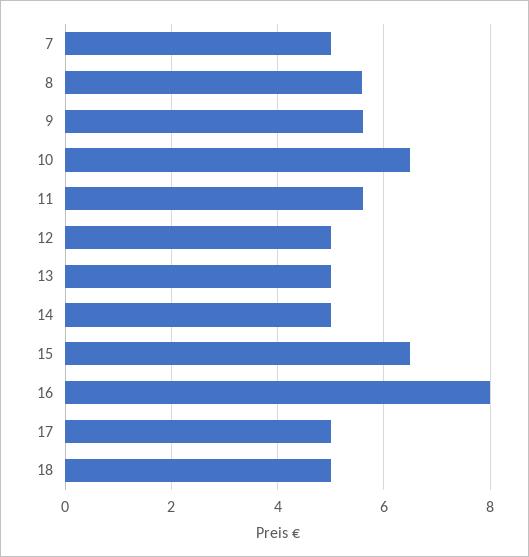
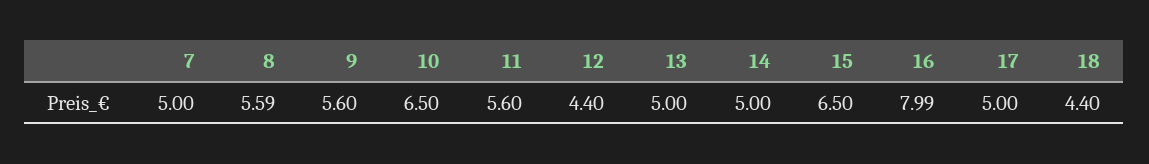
12: 5 -> 4.4
18: 5 -> 4.4

